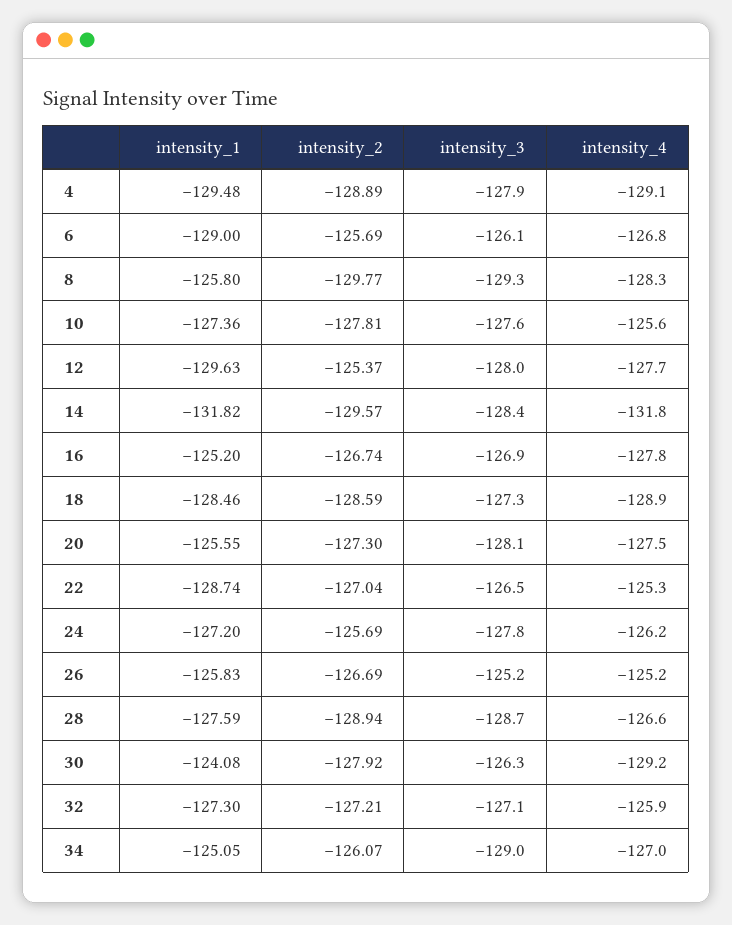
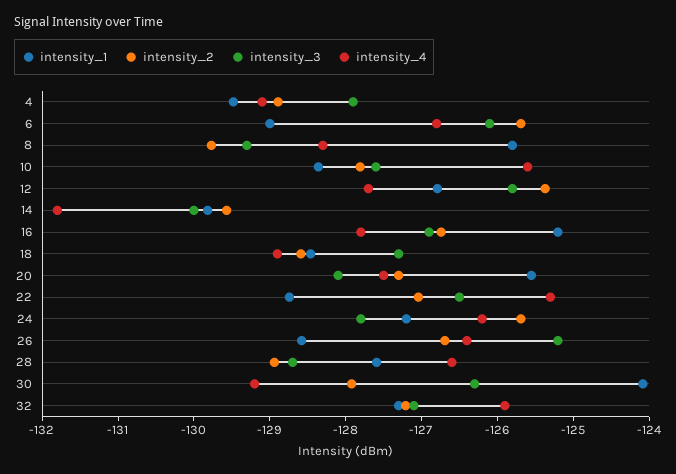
intensity_1, 10: -127.36 -> -128.4
intensity_1, 12: -129.63 -> -126.8
intensity_3, 12: -128 -> -125.8
intensity_1, 14: -131.82 -> -129.8
intensity_3, 14: -128.4 -> -130
intensity_1, 26: -125.83 -> -128.6
intensity_4, 26: -125.2 -> -126.4
intensity_1, 34: -125.05 -> none
intensity_2, 34: -126.07 -> none
intensity_3, 34: -129 -> none
intensity_4, 34: -127 -> none

